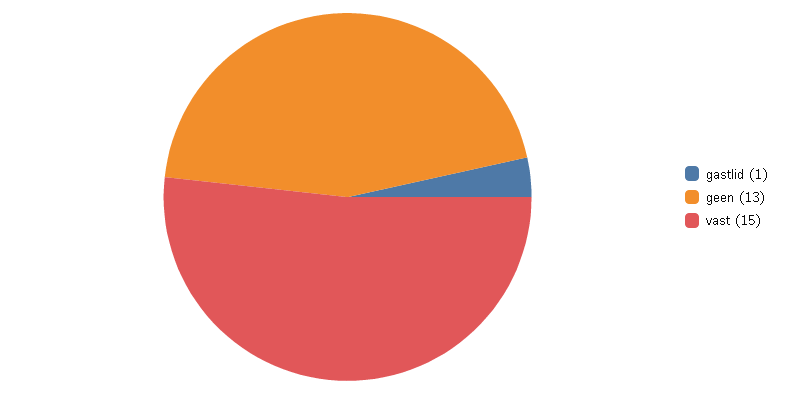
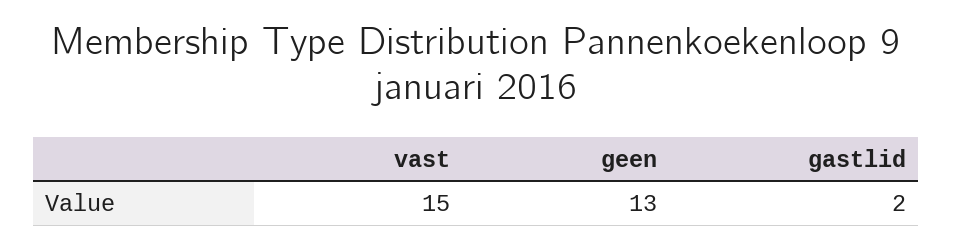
gastlid: 1 -> 2

